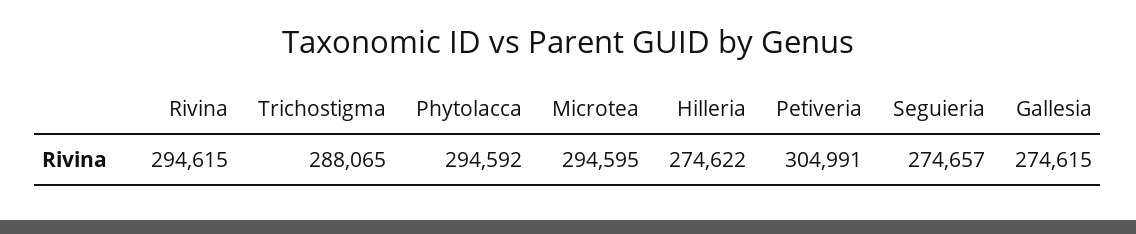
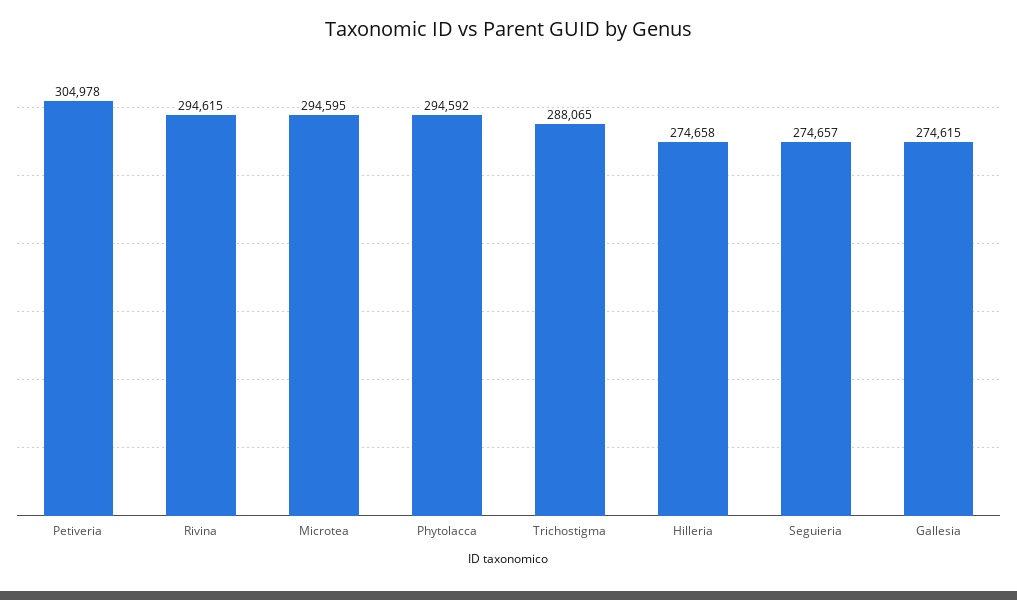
Hilleria: 274622 -> 274658
Petiveria: 304991 -> 304978

